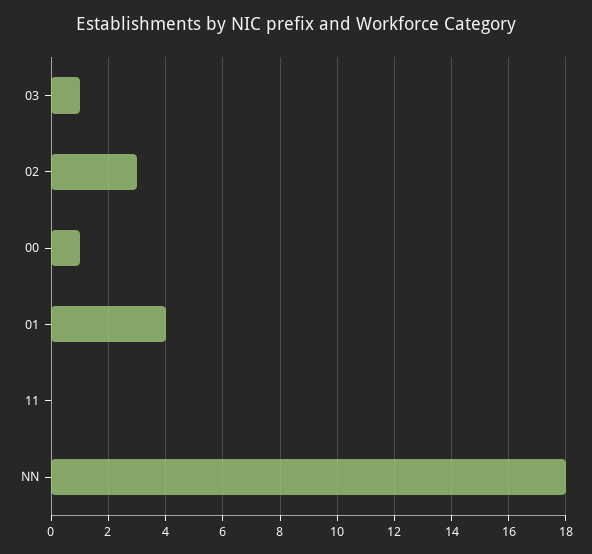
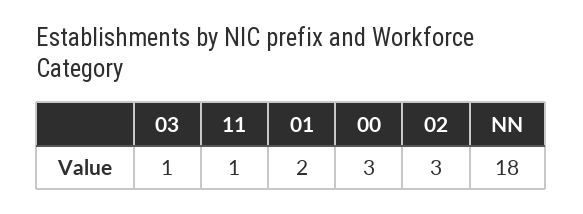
00: 1 -> 3
01: 4 -> 2
11: 0 -> 1

